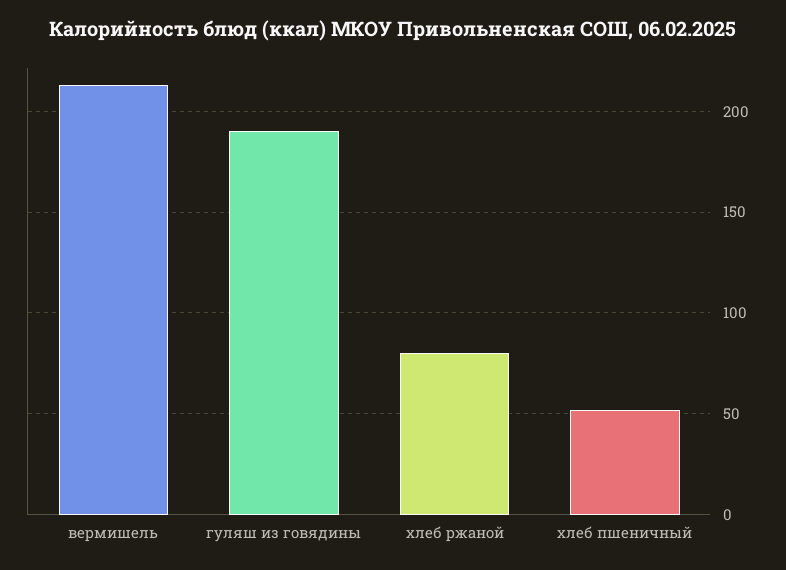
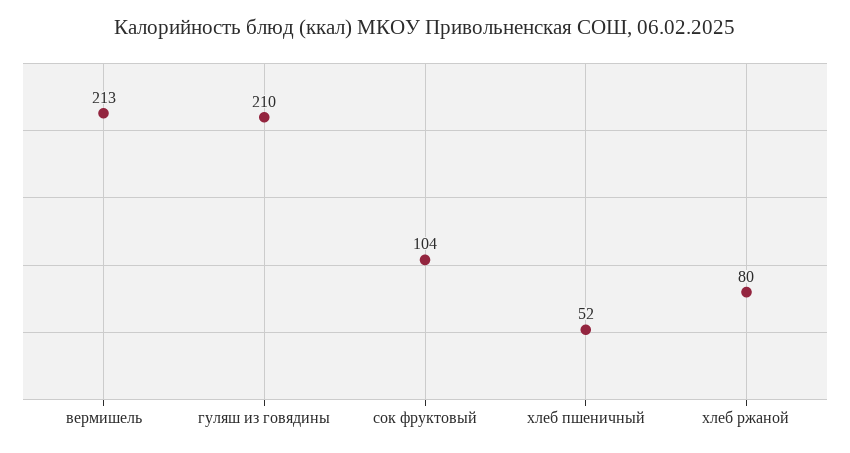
гуляш из говядины: 190 -> 210
сок фруктовый: none -> 104

